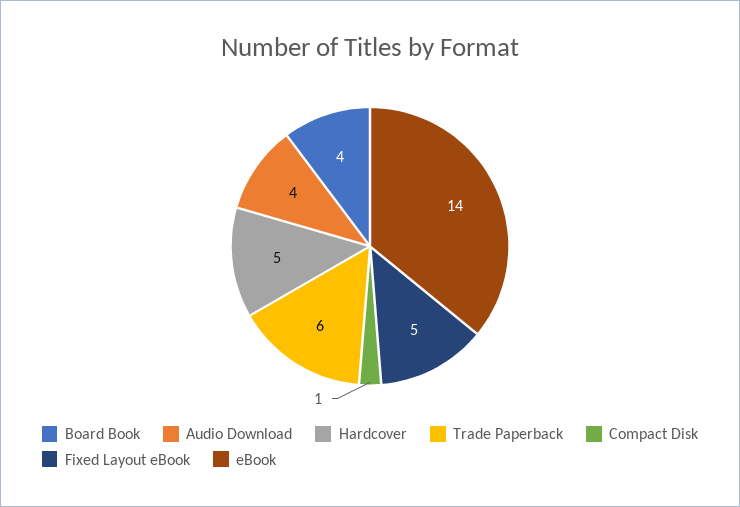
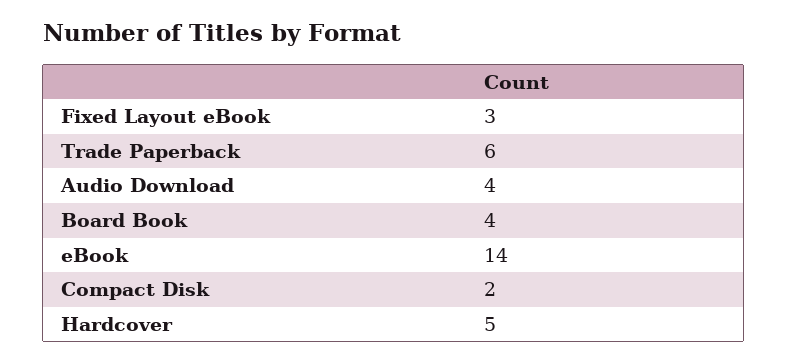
Compact Disk: 1 -> 2
Fixed Layout eBook: 5 -> 3

